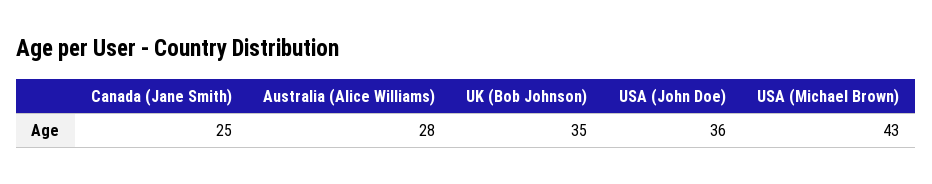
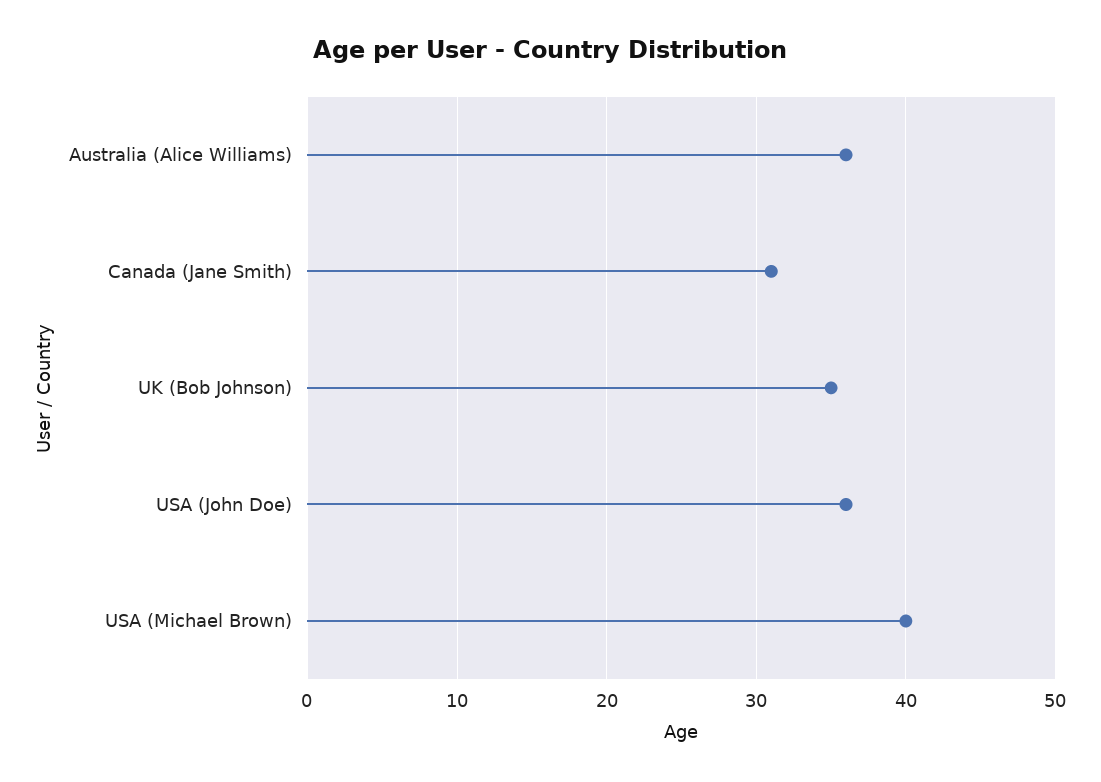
Canada (Jane Smith): 25 -> 31
Australia (Alice Williams): 28 -> 36
USA (Michael Brown): 43 -> 40

